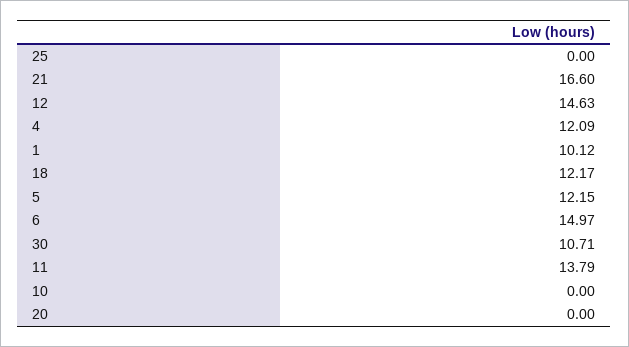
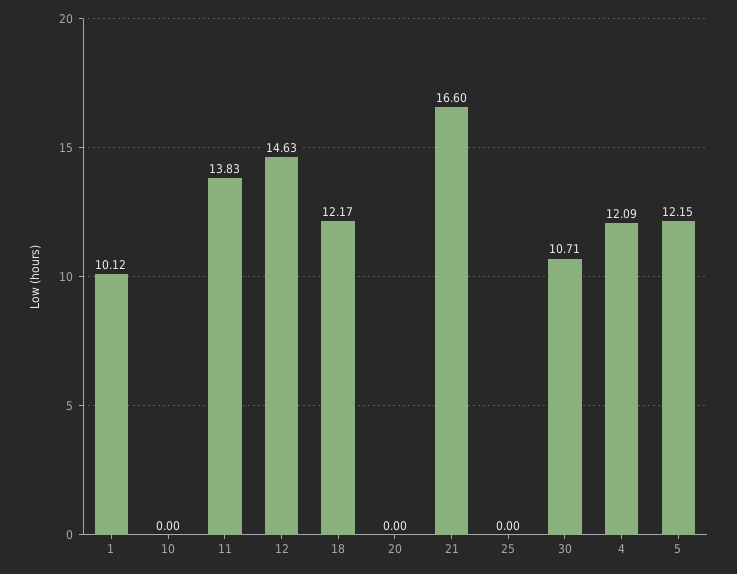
6: 14.97 -> none
11: 13.79 -> 13.83

